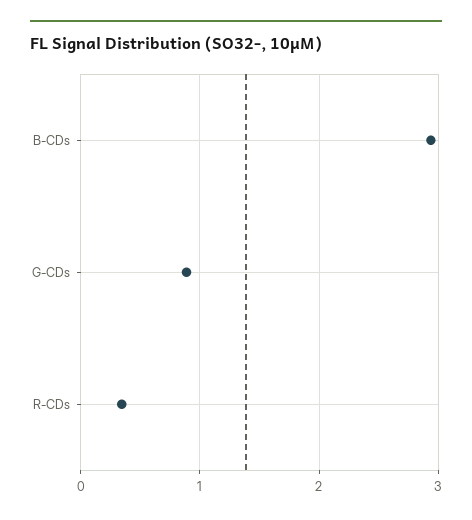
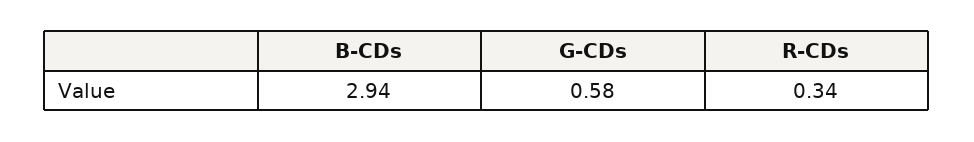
G-CDs: 0.9 -> 0.58

